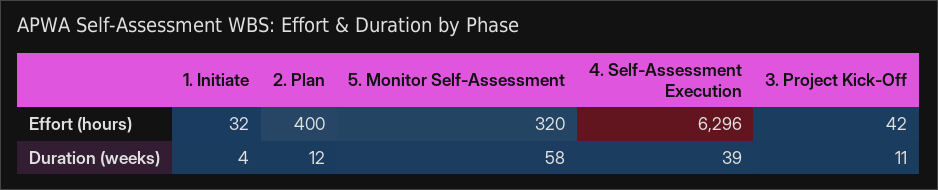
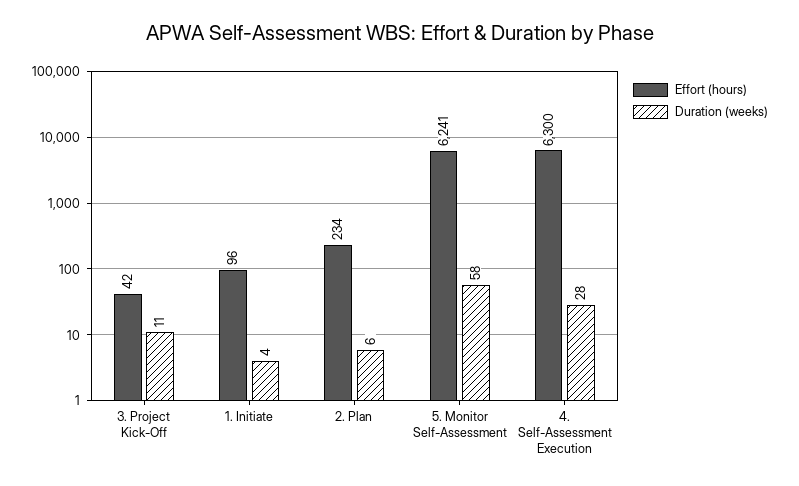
Effort (hours), 1. Initiate: 32 -> 96
Effort (hours), 2. Plan: 400 -> 234
Effort (hours), 5. Monitor Self-Assessment: 320 -> 6241
Effort (hours), 4. Self-Assessment Execution: 6296 -> 6300
Duration (weeks), 2. Plan: 12 -> 6
Duration (weeks), 4. Self-Assessment Execution: 39 -> 28

